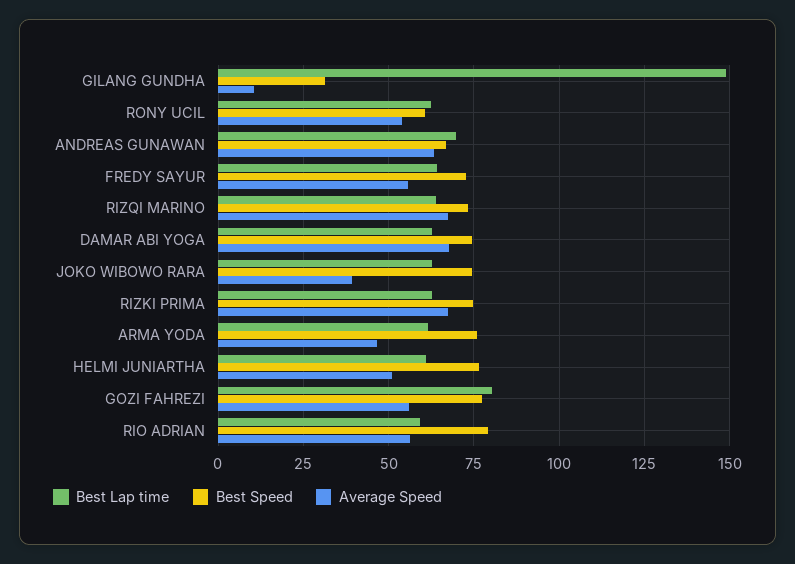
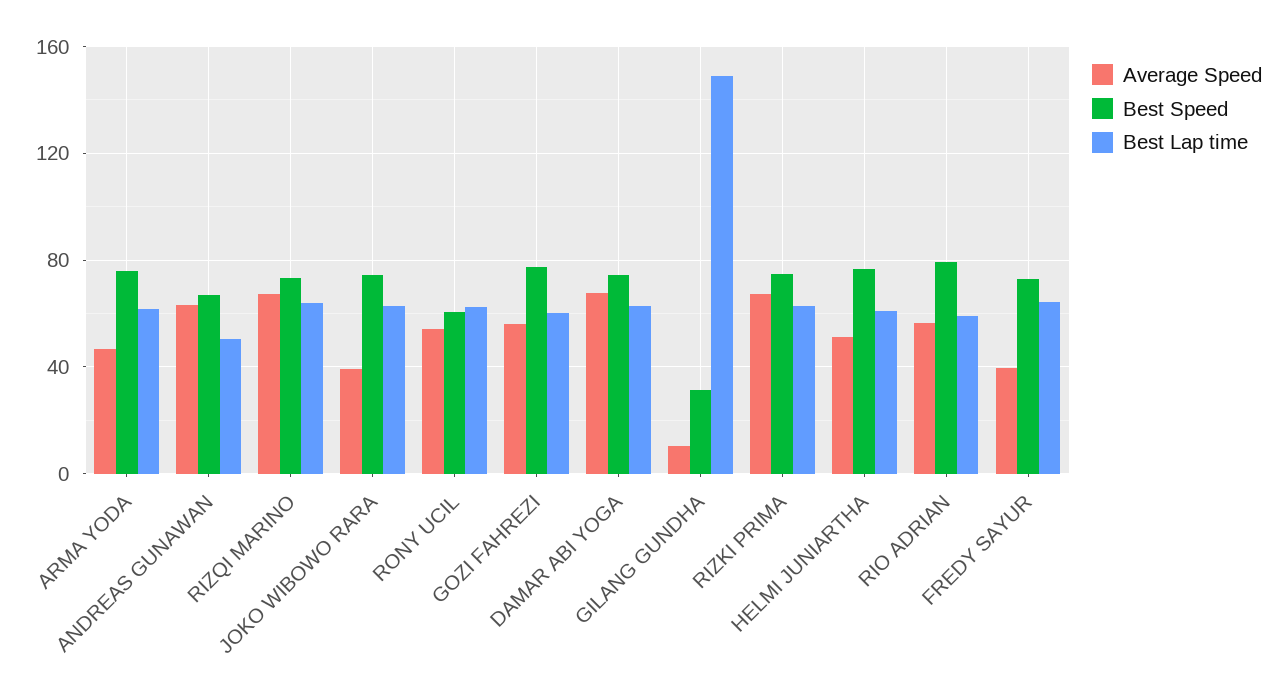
Best Lap time, ANDREAS GUNAWAN: 70 -> 50
Average Speed, FREDY SAYUR: 55 -> 40
Best Lap time, GOZI FAHREZI: 80 -> 60

